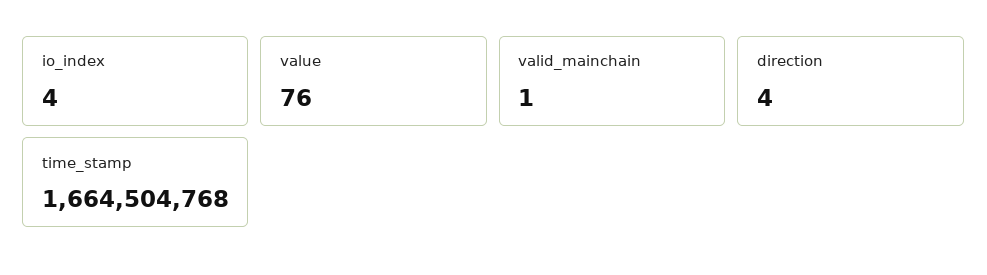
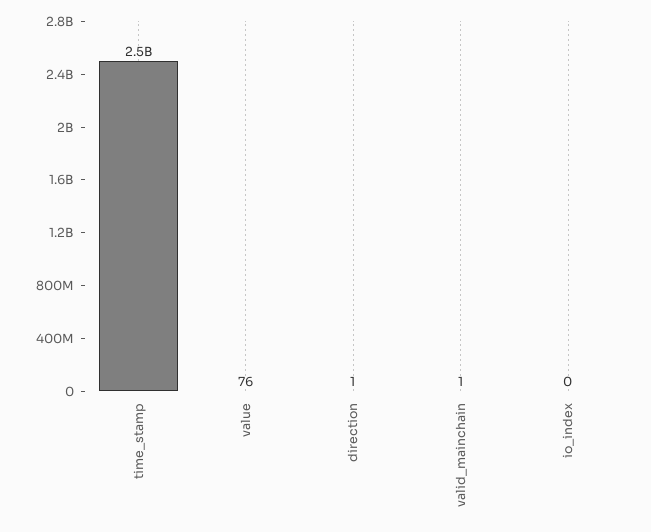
io_index: 4 -> 0
direction: 4 -> 1
time_stamp: 1664504768 -> 2500000000

